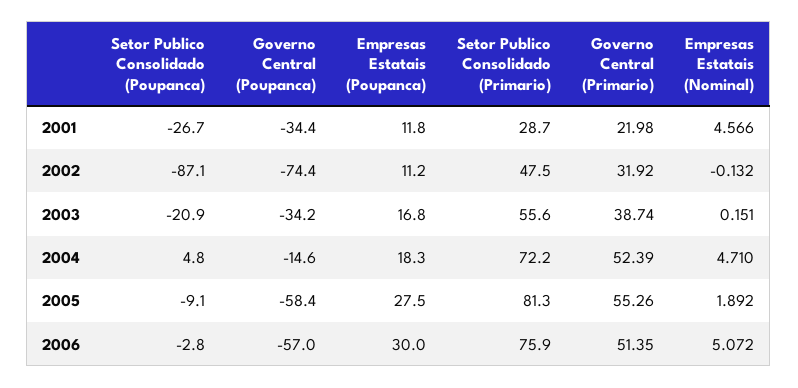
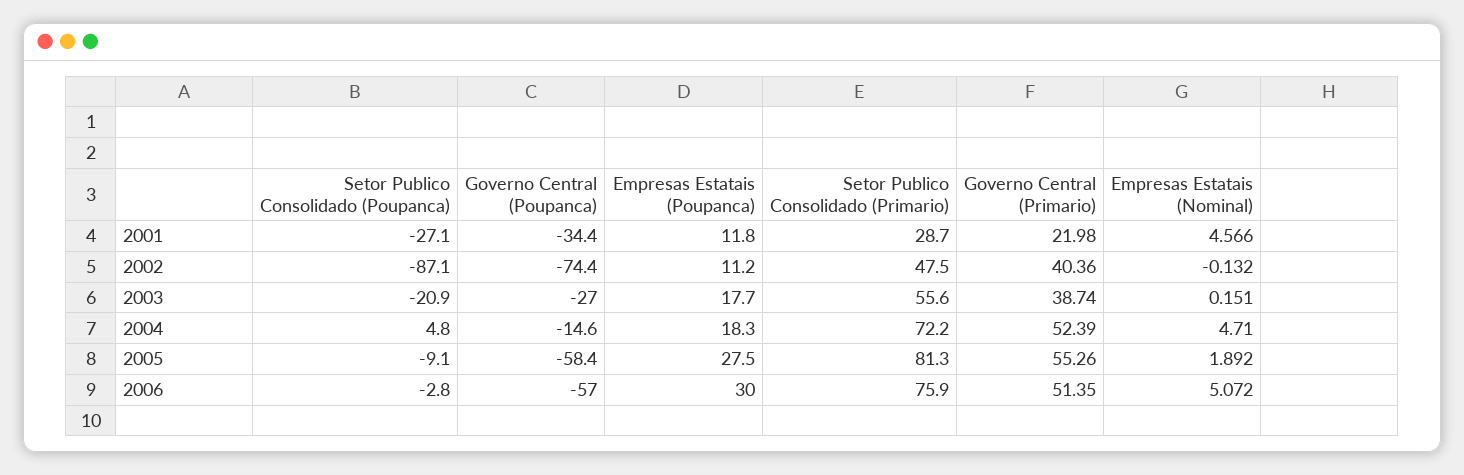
Setor Publico Consolidado (Poupanca), 2001: -26.7 -> -27.1
Governo Central (Primario), 2002: 31.92 -> 40.36
Governo Central (Poupanca), 2003: -34.2 -> -27
Empresas Estatais (Poupanca), 2003: 16.8 -> 17.7

